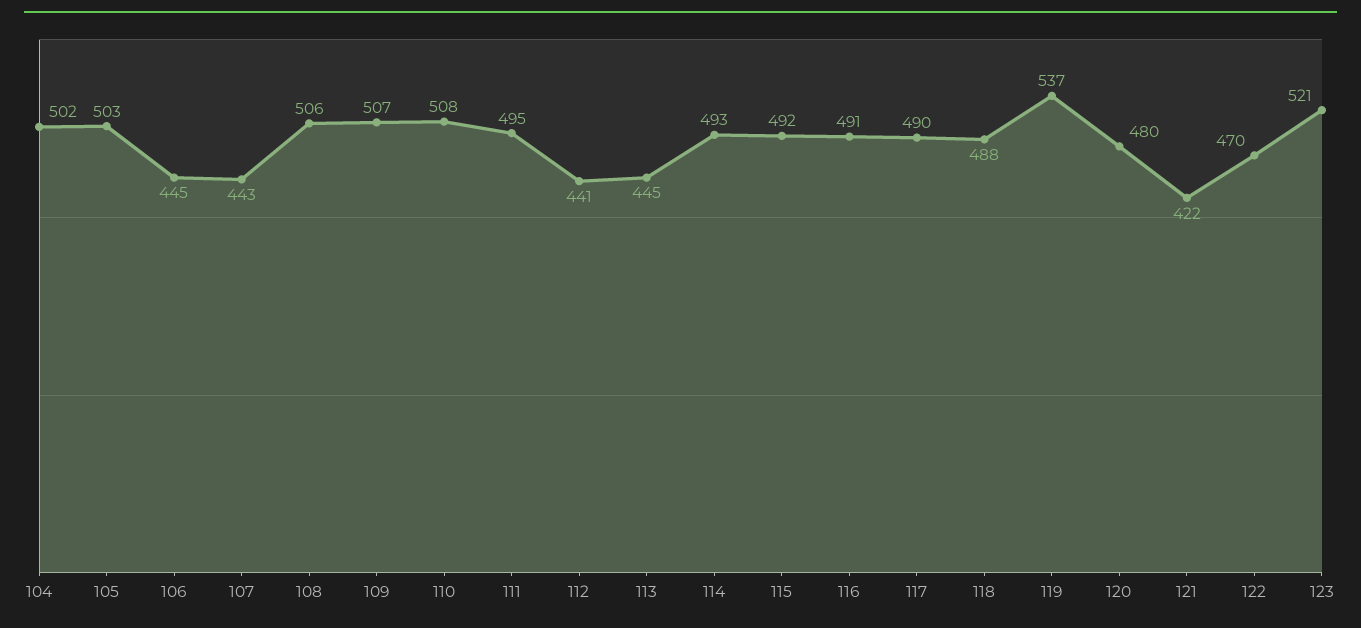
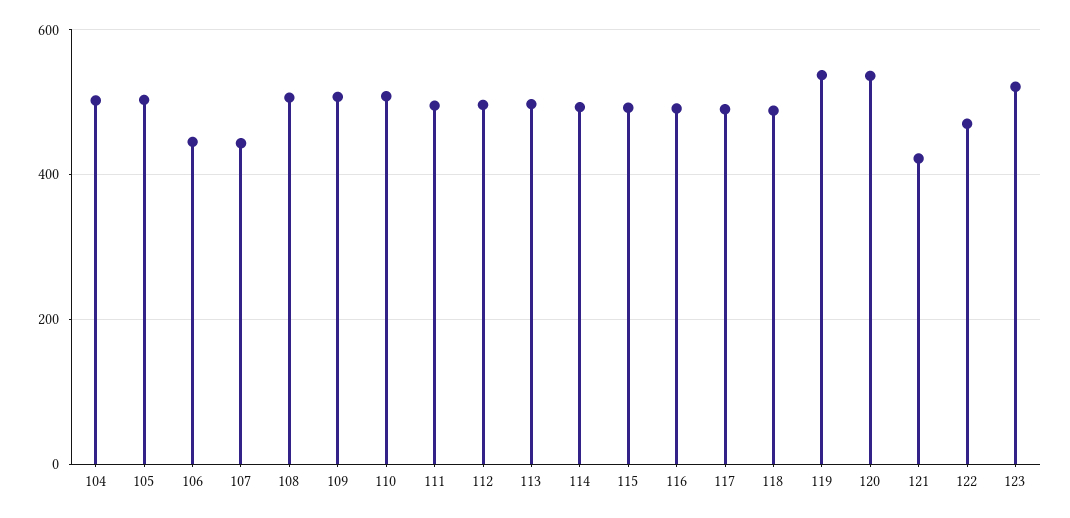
112: 441 -> 500
113: 445 -> 500
120: 480 -> 540

